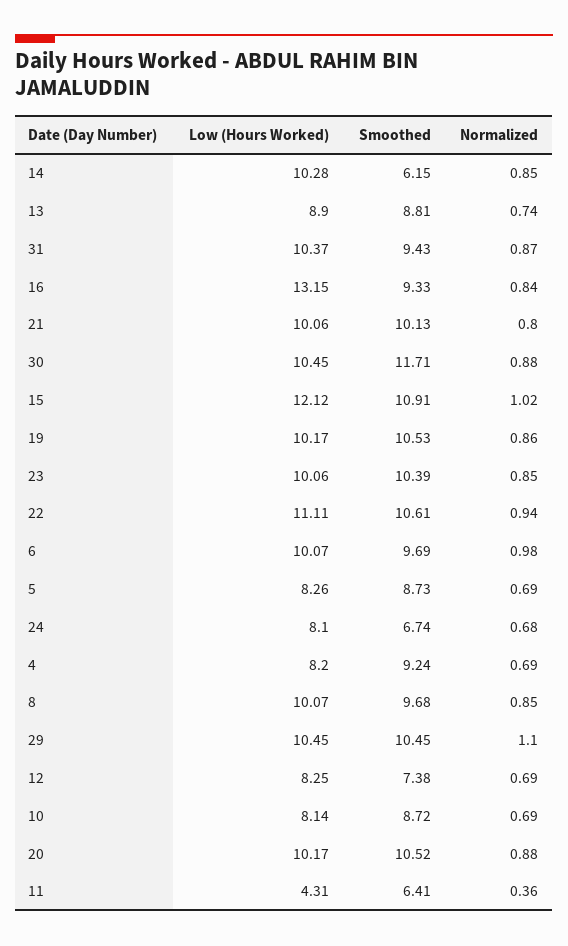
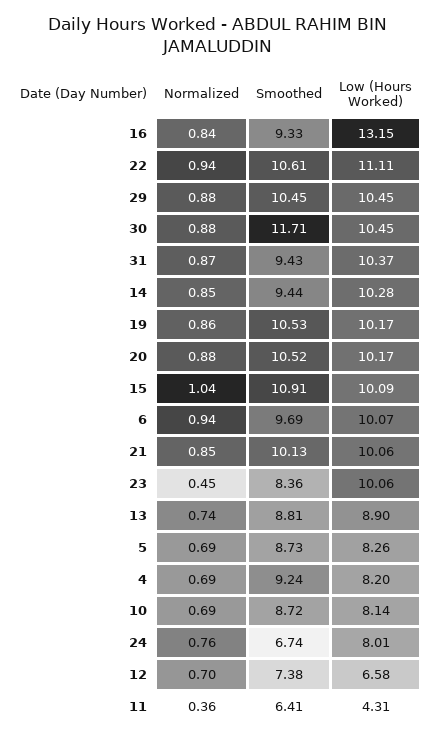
Smoothed, 14: 6.15 -> 9.44
Normalized, 21: 0.8 -> 0.85
Low (Hours Worked), 15: 12.12 -> 10.09
Normalized, 15: 1.02 -> 1.04
Smoothed, 23: 10.39 -> 8.36
Normalized, 23: 0.85 -> 0.45
Normalized, 6: 0.98 -> 0.94
Low (Hours Worked), 24: 8.1 -> 8.01
Normalized, 24: 0.68 -> 0.76
Low (Hours Worked), 8: 10.07 -> none
Smoothed, 8: 9.68 -> none
Normalized, 8: 0.85 -> none
Normalized, 29: 1.1 -> 0.88
Low (Hours Worked), 12: 8.25 -> 6.58
Normalized, 12: 0.69 -> 0.7

